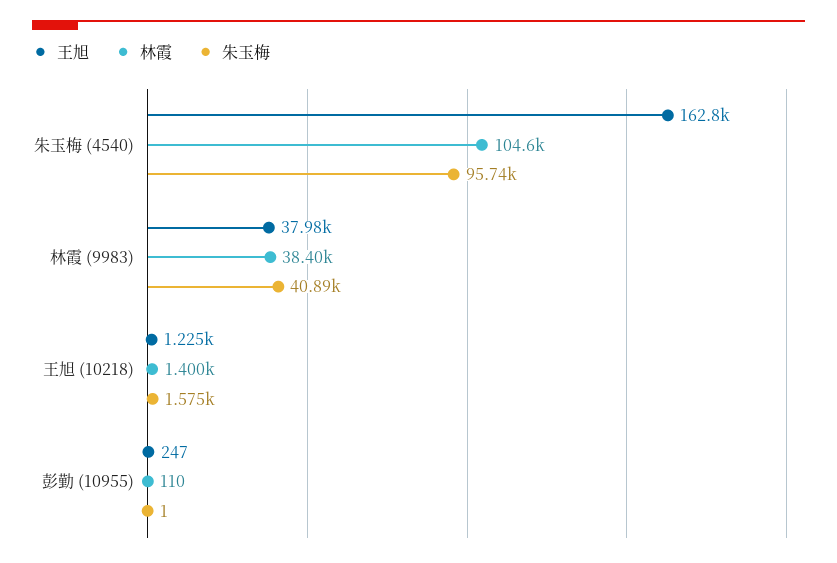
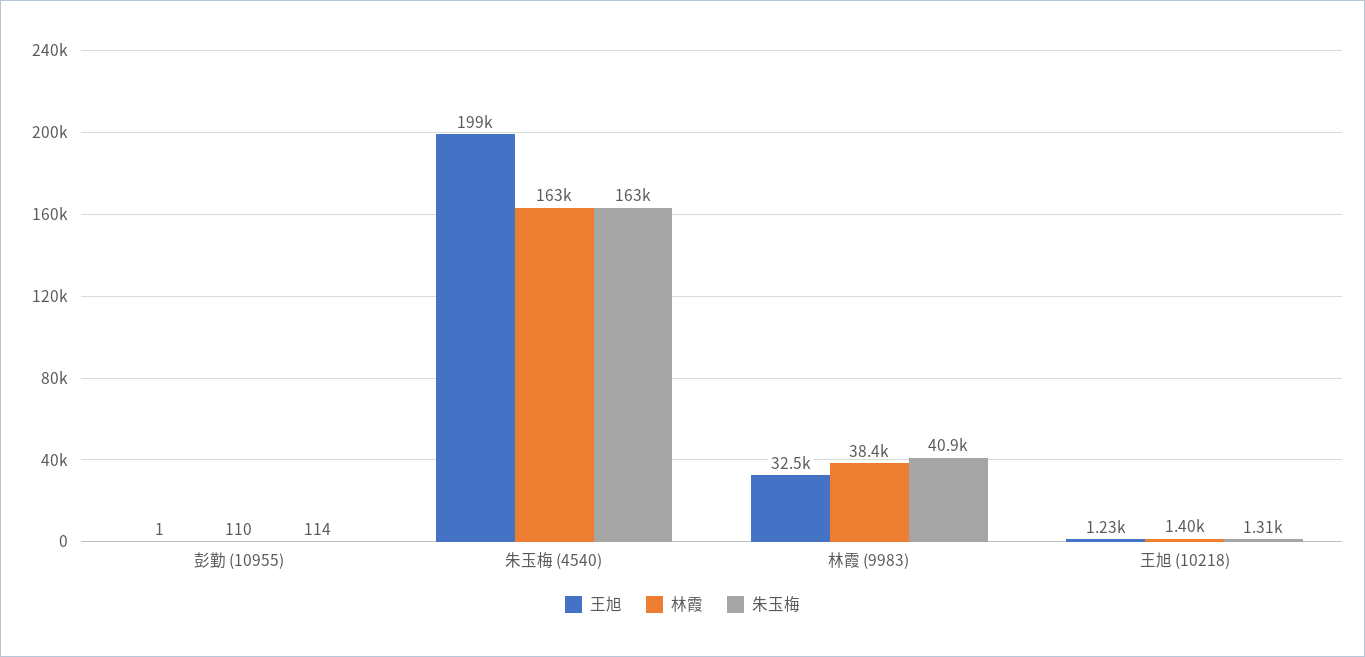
王旭, 朱玉梅 (4540): 162800 -> 199000
林霞, 朱玉梅 (4540): 104600 -> 163000
朱玉梅, 朱玉梅 (4540): 95740 -> 163000
王旭, 林霞 (9983): 37980 -> 32500
朱玉梅, 王旭 (10218): 1575 -> 1310
王旭, 彭勤 (10955): 247 -> 1
朱玉梅, 彭勤 (10955): 1 -> 114

